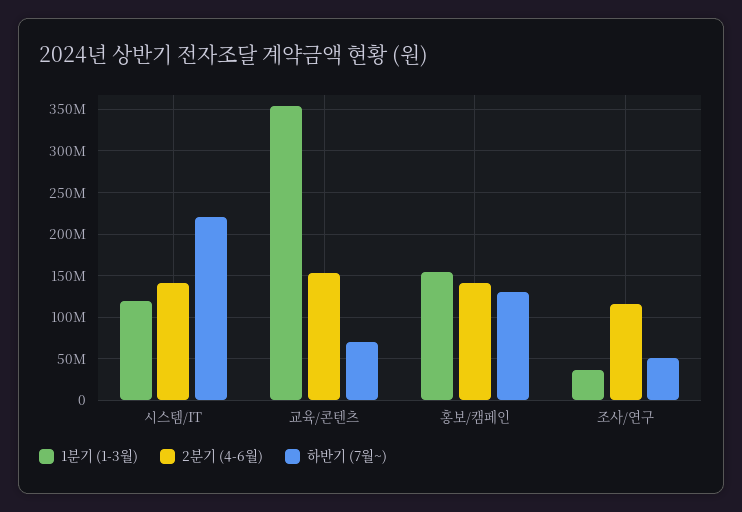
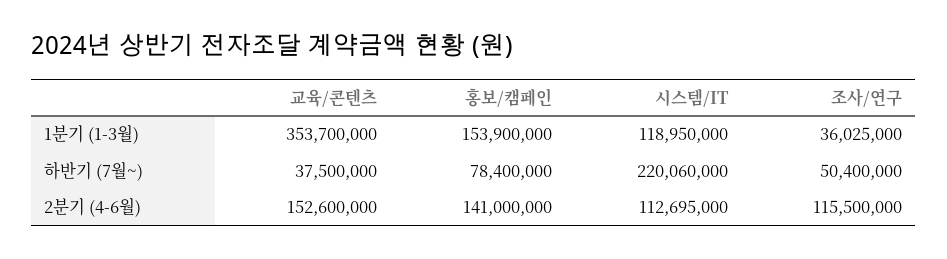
2분기 (4-6월), 시스템/IT: 140000000 -> 112695000
하반기 (7월~), 교육/콘텐츠: 70000000 -> 37500000
하반기 (7월~), 홍보/캠페인: 130000000 -> 78400000

